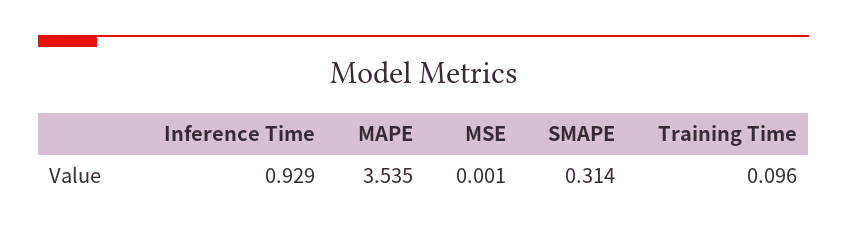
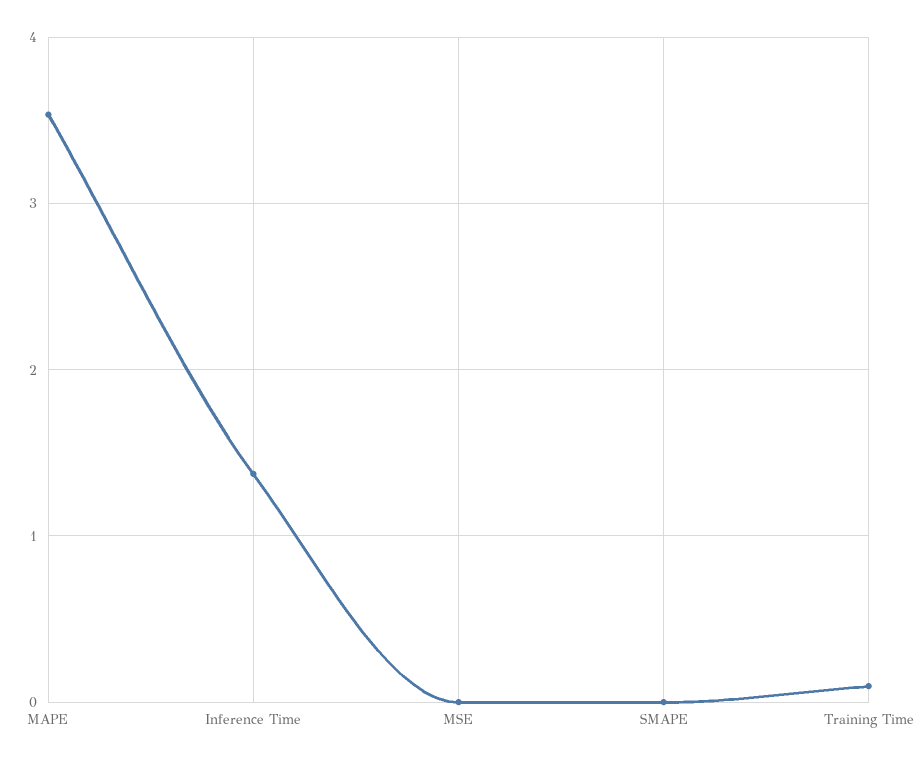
Inference Time: 0.929 -> 1.4
SMAPE: 0.314 -> 0

